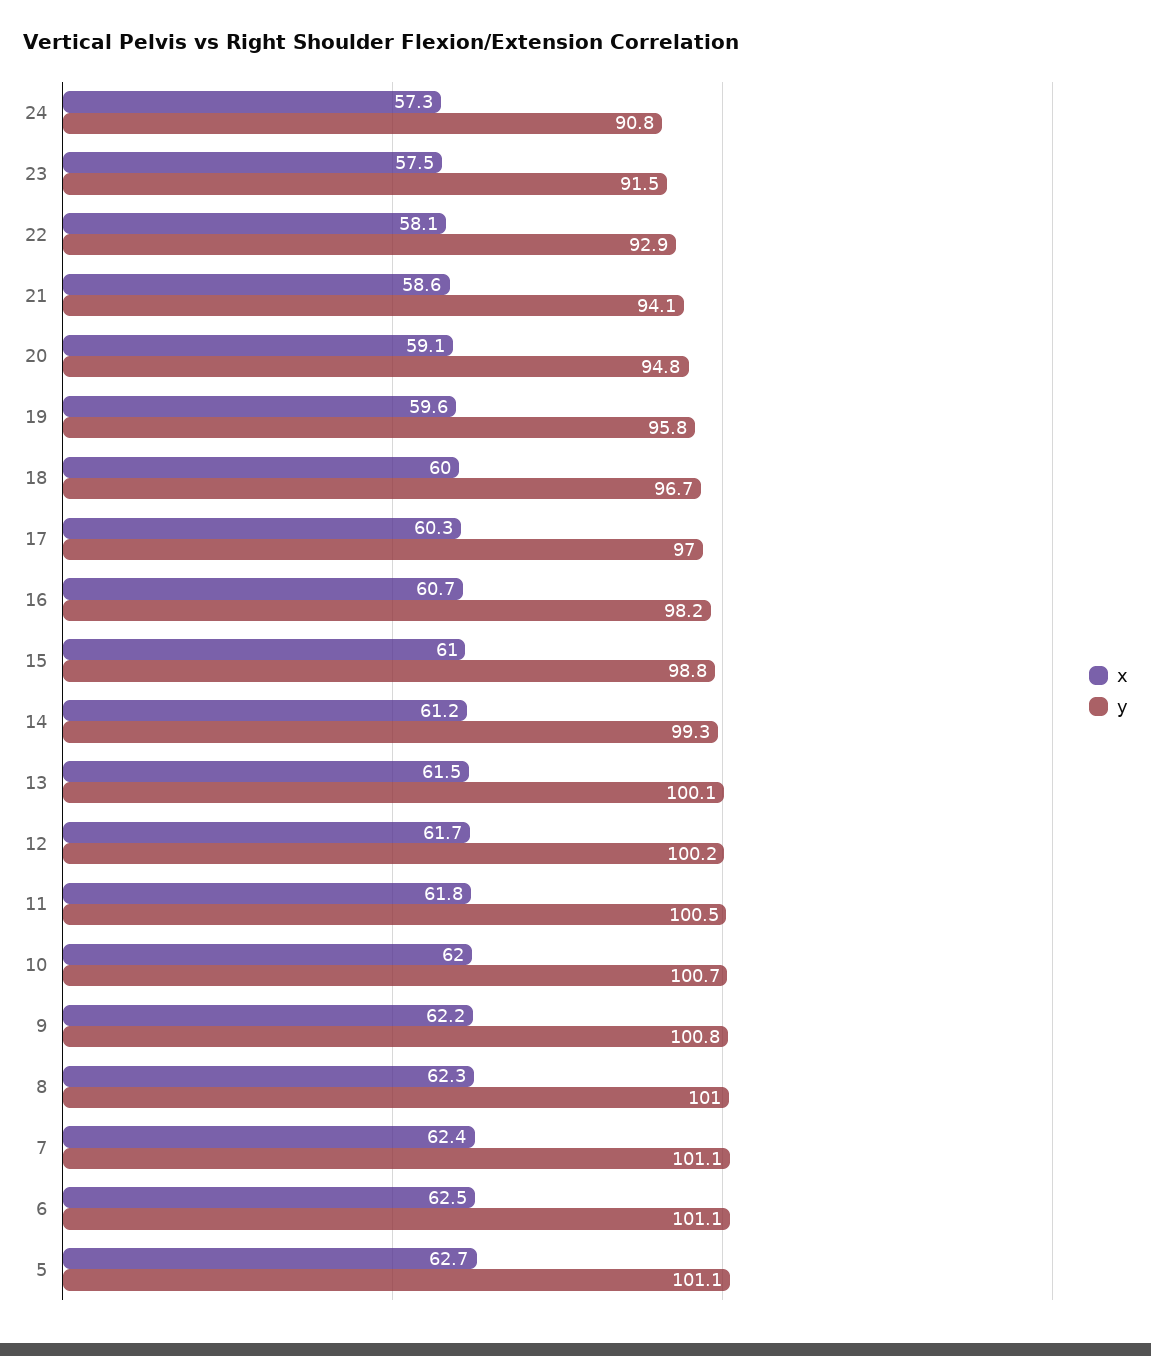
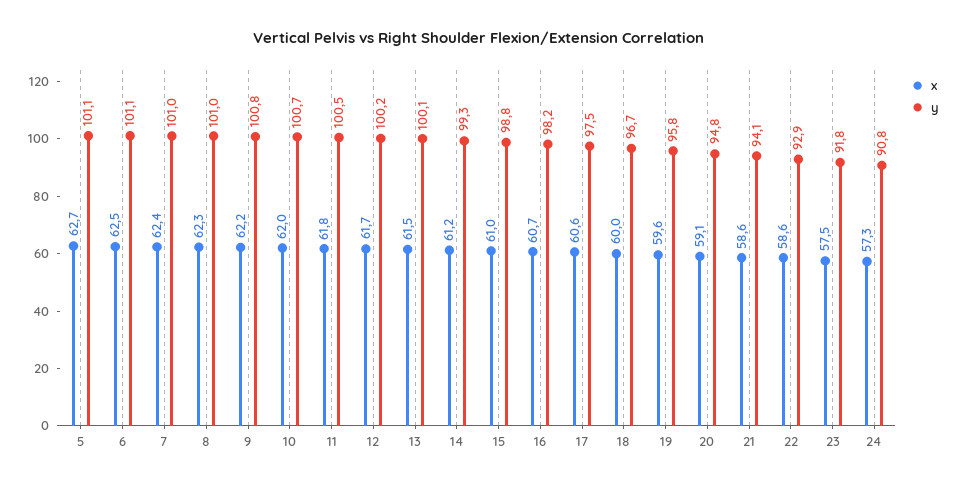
y, 23: 91.5 -> 91.8
x, 22: 58.1 -> 58.6
x, 17: 60.3 -> 60.6
y, 17: 97 -> 97.5
y, 7: 101.1 -> 101

